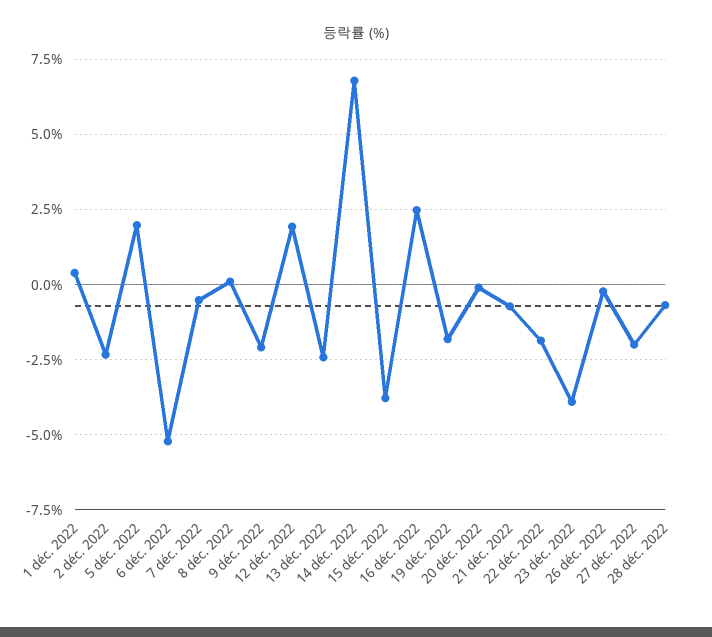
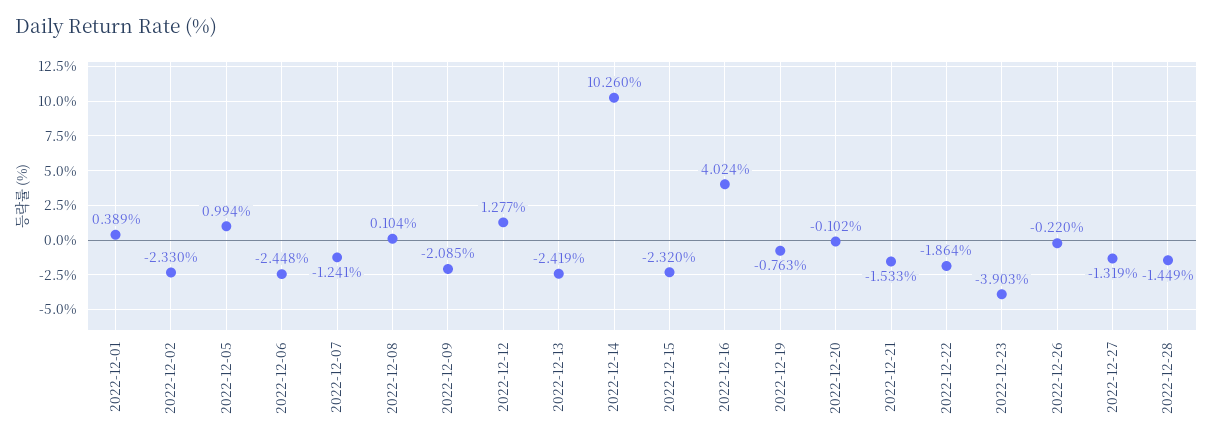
5 déc. 2022: 2 -> 0.994
6 déc. 2022: -5.25 -> -2.448
7 déc. 2022: -0.5 -> -1.241
12 déc. 2022: 2 -> 1.277
14 déc. 2022: 6.75 -> 10.26
15 déc. 2022: -3.75 -> -2.32
16 déc. 2022: 2.5 -> 4.024
19 déc. 2022: -1.75 -> -0.763
21 déc. 2022: -0.75 -> -1.533
27 déc. 2022: -2 -> -1.319
28 déc. 2022: -0.75 -> -1.449

